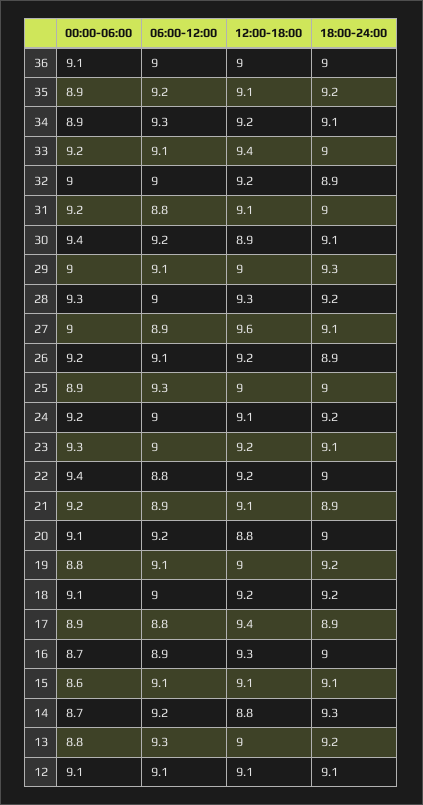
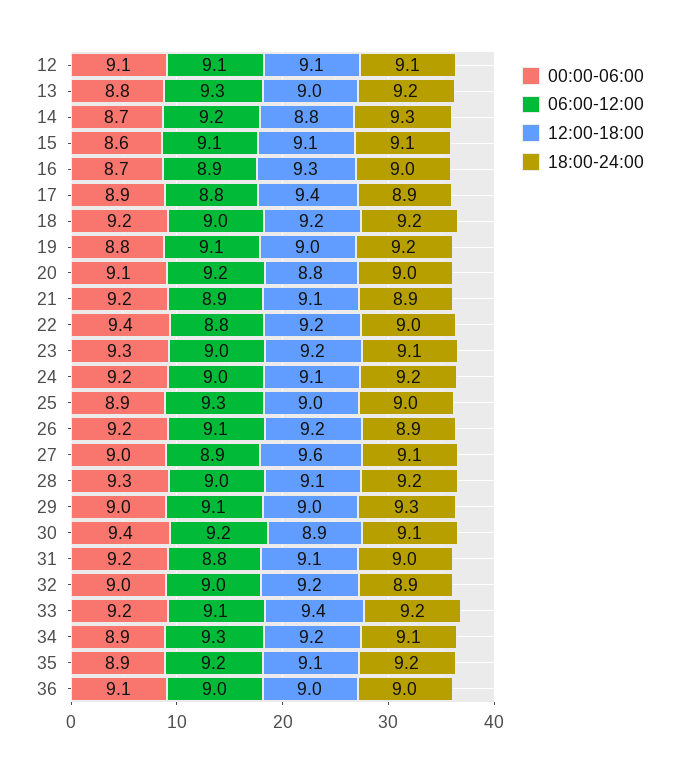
18:00-24:00, 33: 9 -> 9.2
12:00-18:00, 28: 9.3 -> 9.1
00:00-06:00, 18: 9.1 -> 9.2

